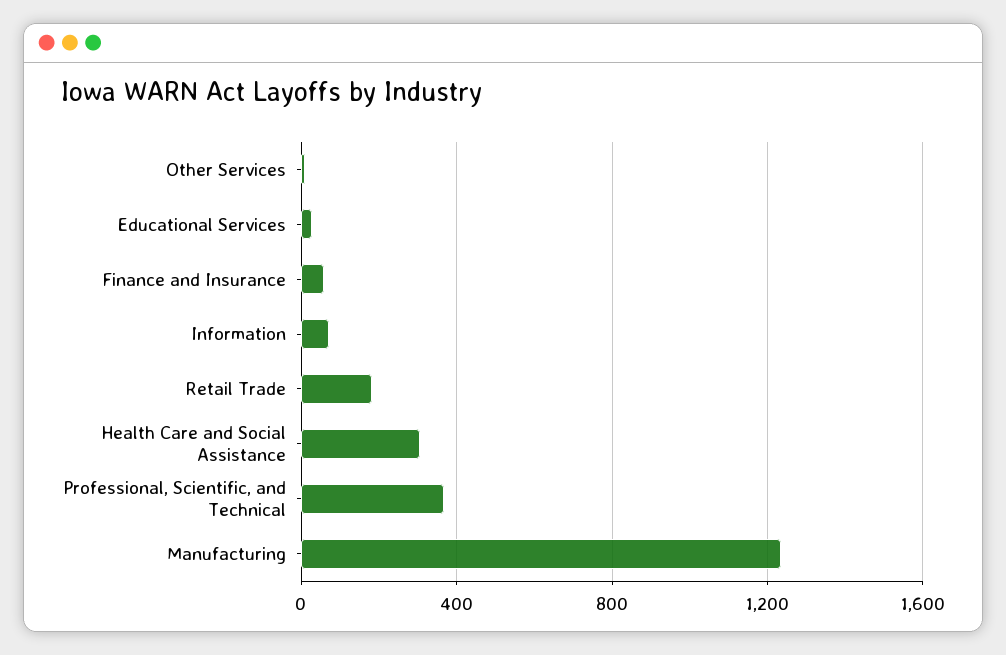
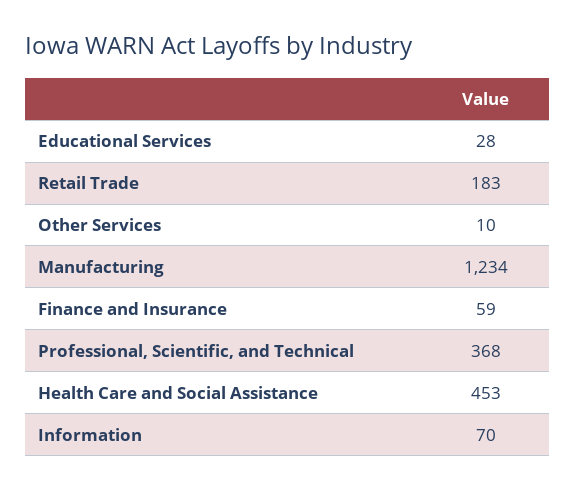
Health Care and Social Assistance: 300 -> 453

